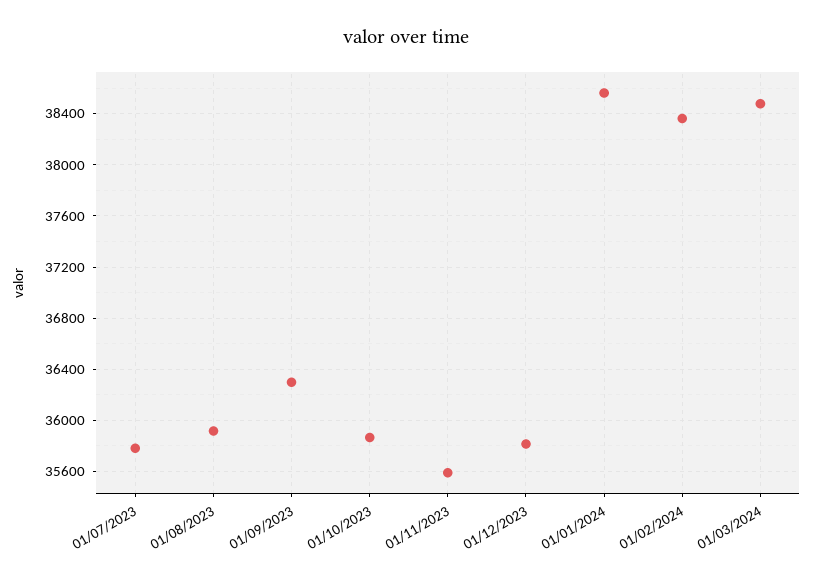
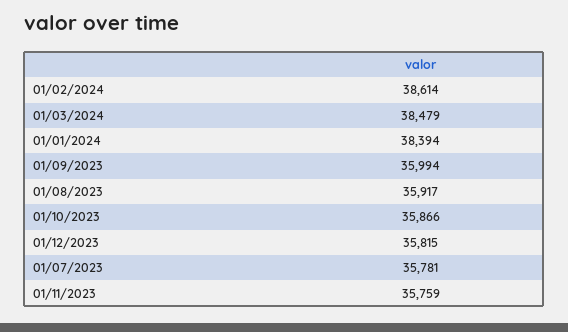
01/09/2023: 36300 -> 35994
01/11/2023: 35600 -> 35759
01/01/2024: 38550 -> 38394
01/02/2024: 38350 -> 38614

